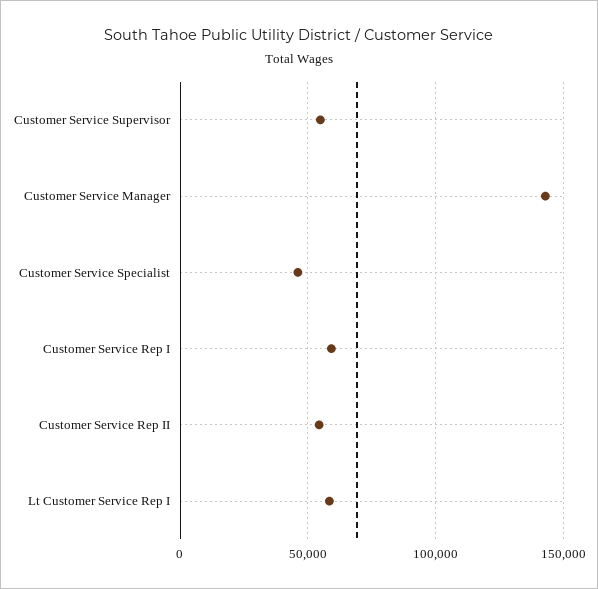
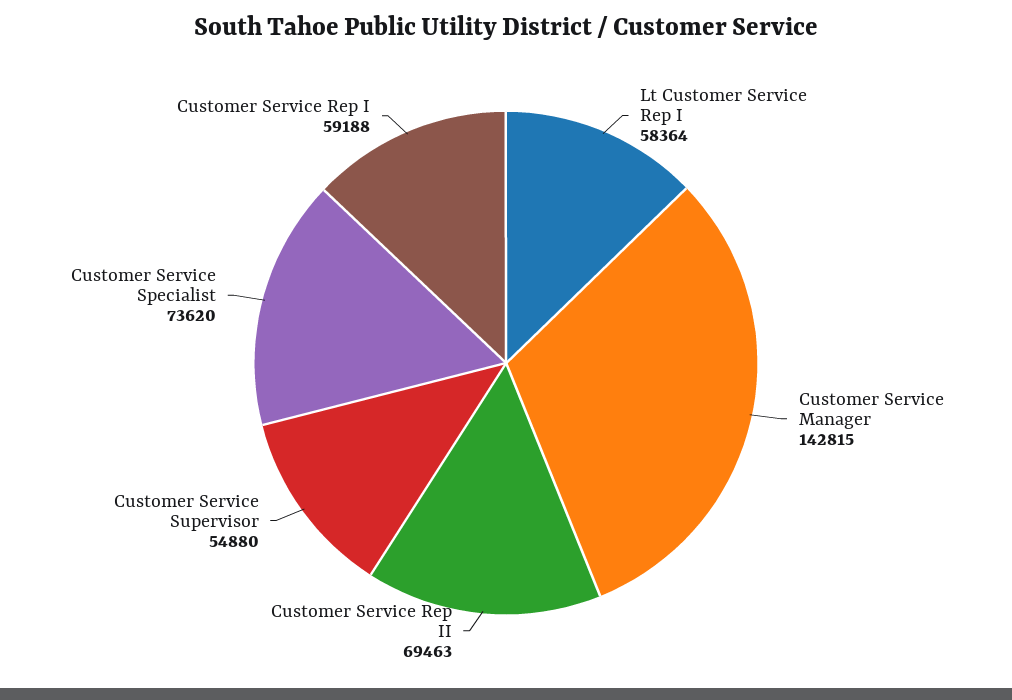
Customer Service Specialist: 45000 -> 73620
Customer Service Rep II: 55000 -> 69463

